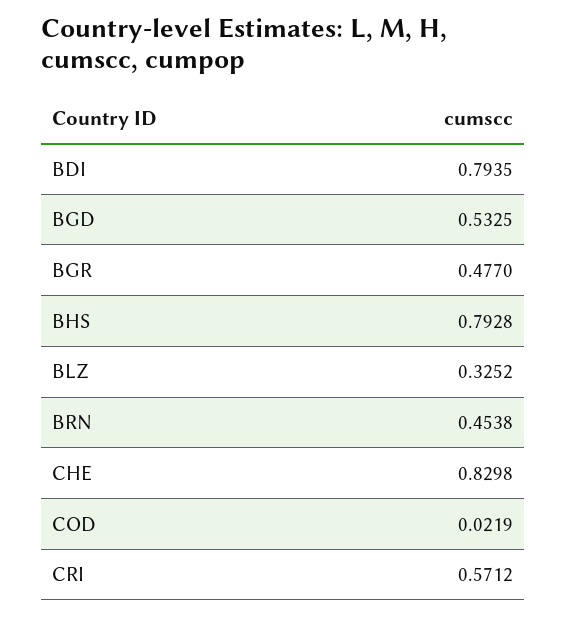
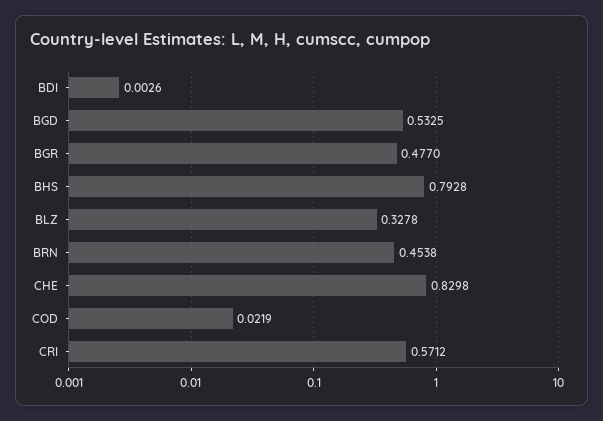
BDI: 0.7935 -> 0.0026
BLZ: 0.3252 -> 0.3278

